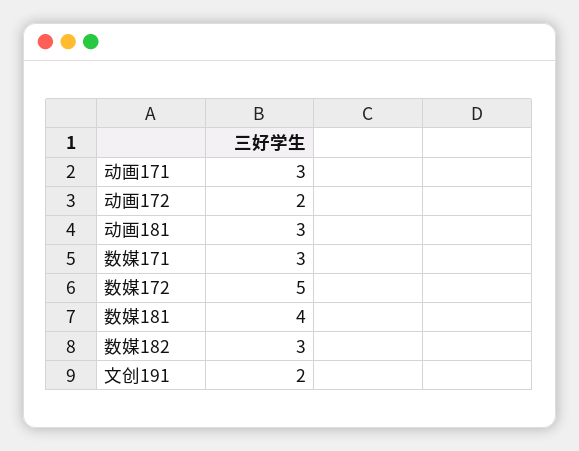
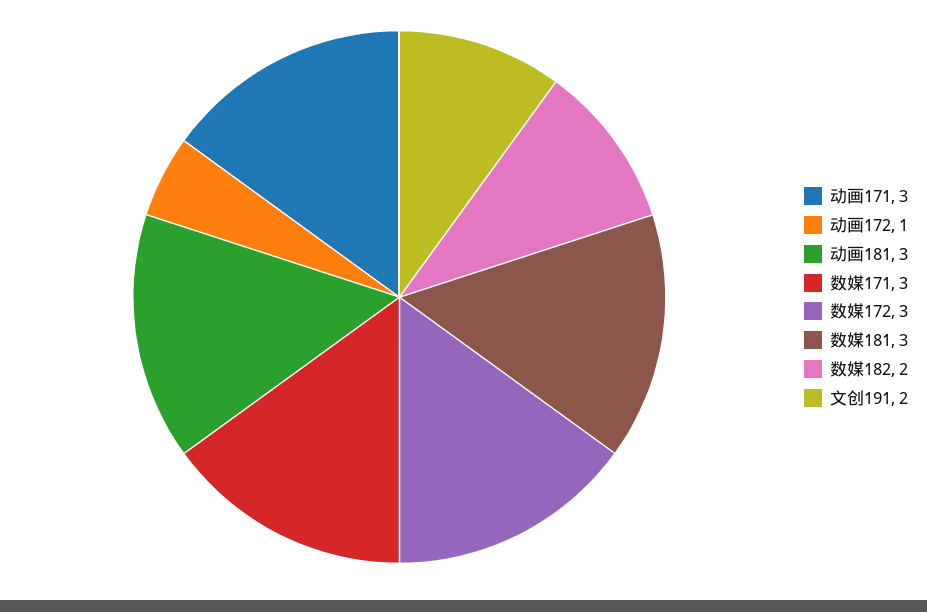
动画172: 2 -> 1
数媒172: 5 -> 3
数媒181: 4 -> 3
数媒182: 3 -> 2

